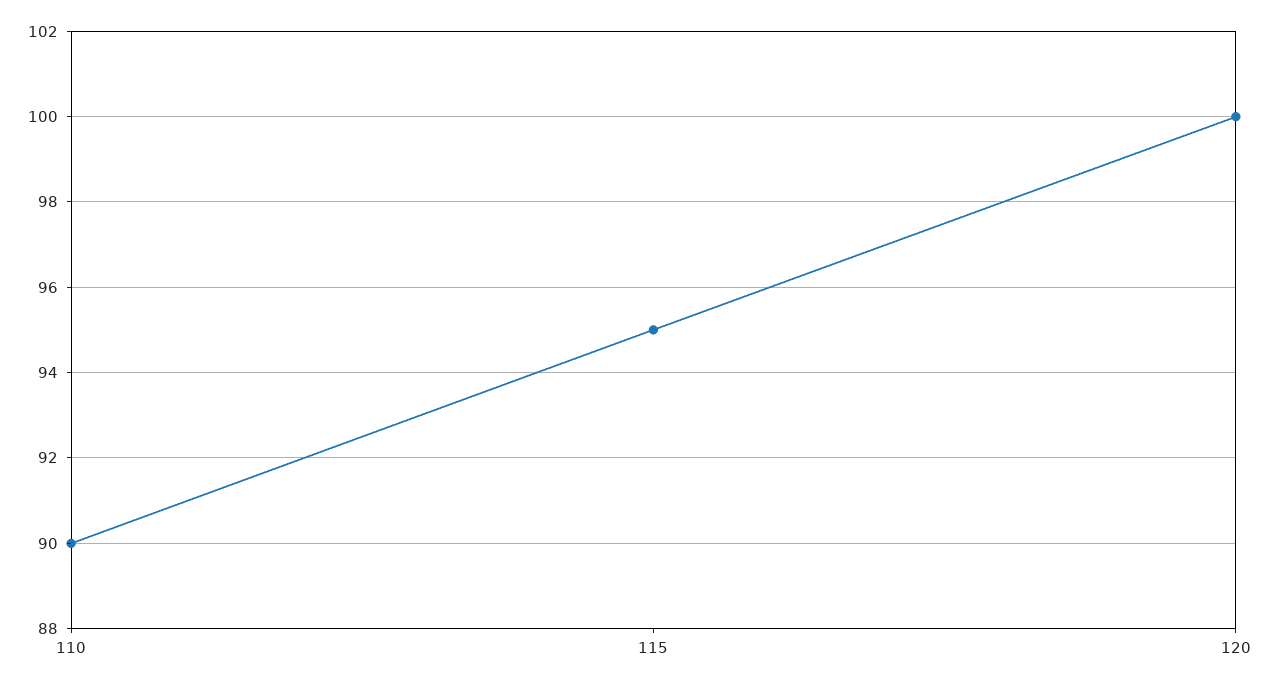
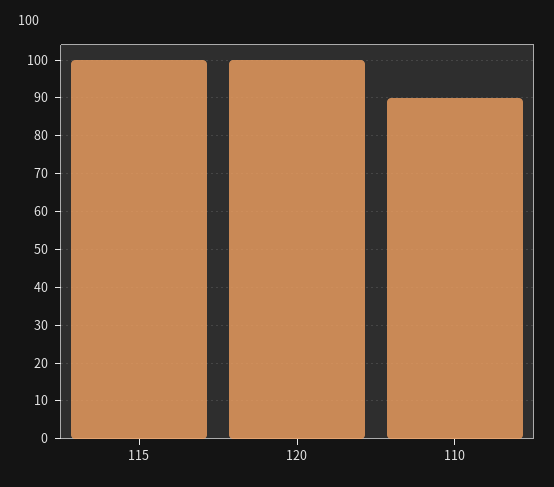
115: 95 -> 100

